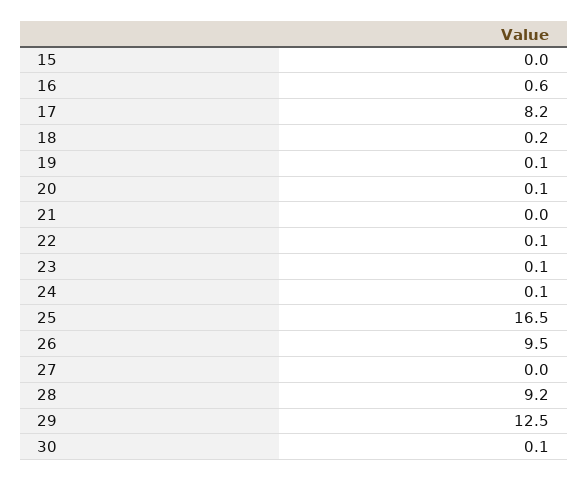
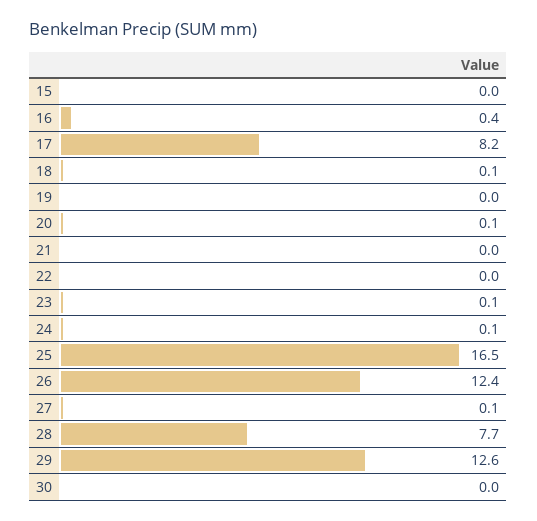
16: 0.6 -> 0.4
18: 0.2 -> 0.1
19: 0.1 -> 0
22: 0.1 -> 0
26: 9.5 -> 12.4
27: 0 -> 0.1
28: 9.2 -> 7.7
29: 12.5 -> 12.6
30: 0.1 -> 0

